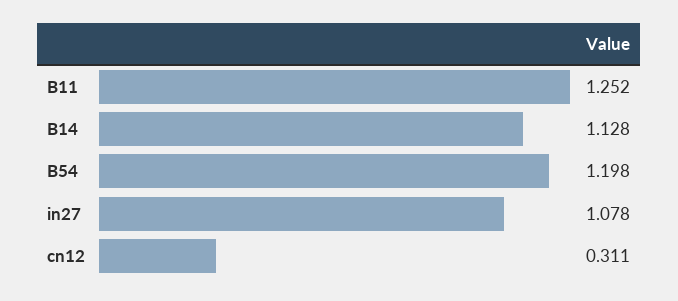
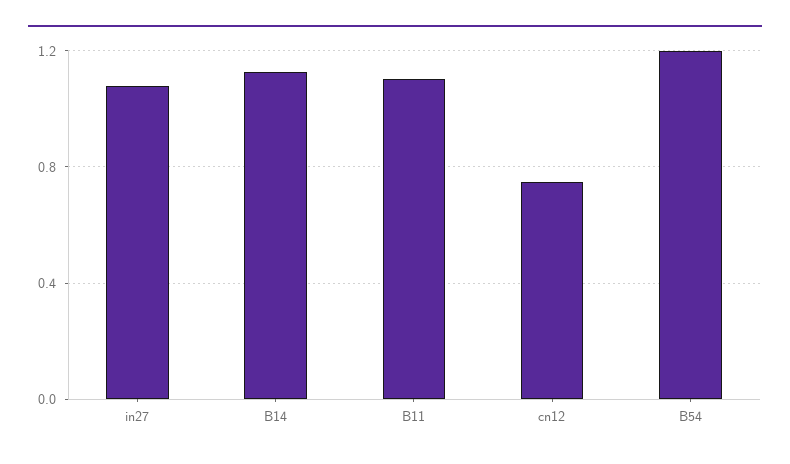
B11: 1.252 -> 1.1
cn12: 0.311 -> 0.75

